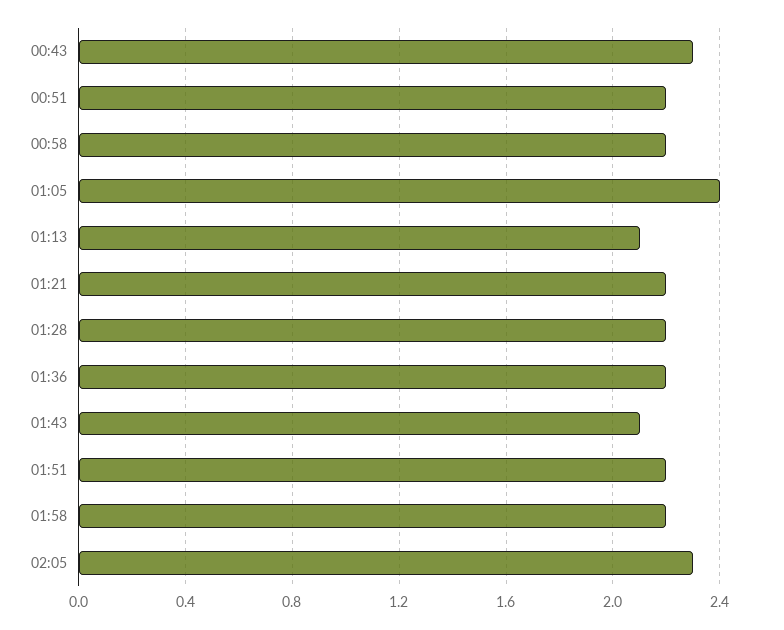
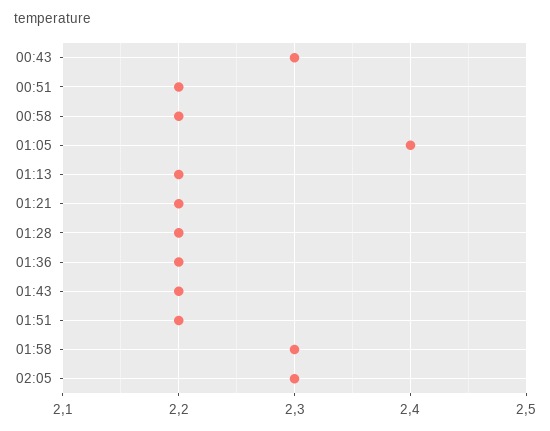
01:13: 2.1 -> 2.2
01:43: 2.1 -> 2.2
01:58: 2.2 -> 2.3

